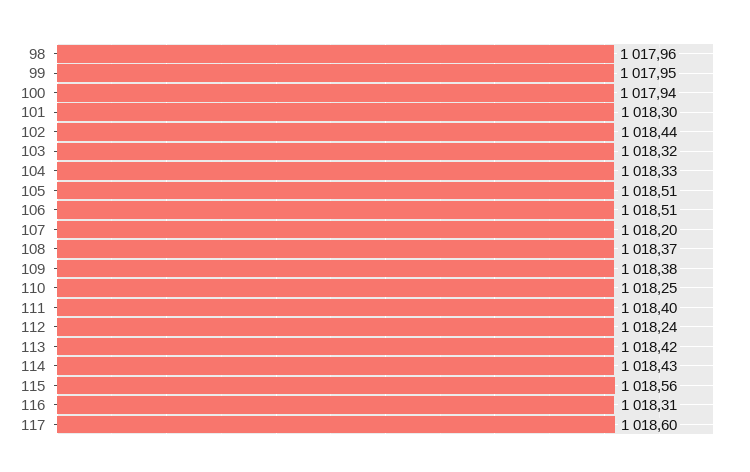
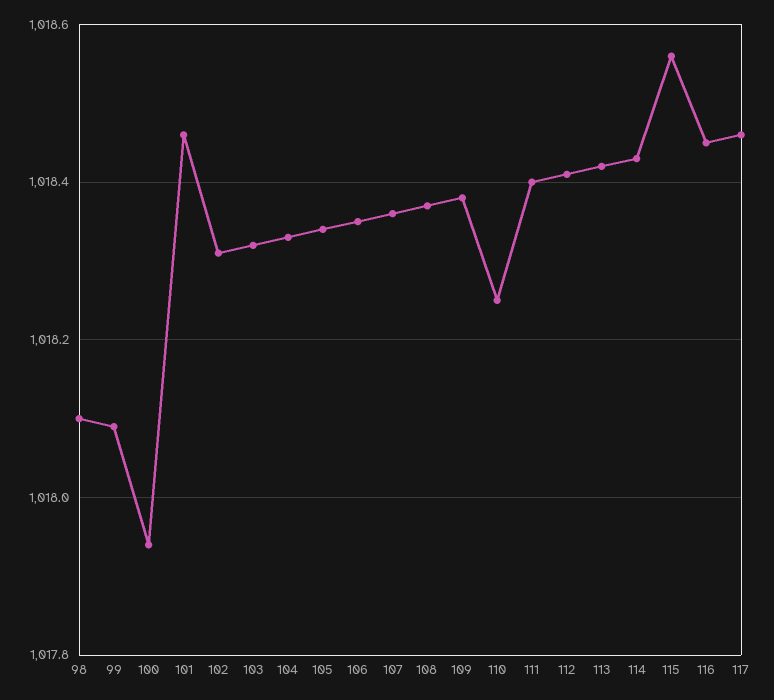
98: 1017.96 -> 1018.1
99: 1017.95 -> 1018.1
101: 1018.3 -> 1018.45
102: 1018.44 -> 1018.3
105: 1018.51 -> 1018.35
106: 1018.51 -> 1018.35
107: 1018.2 -> 1018.35
112: 1018.24 -> 1018.4
116: 1018.31 -> 1018.45
117: 1018.6 -> 1018.45

